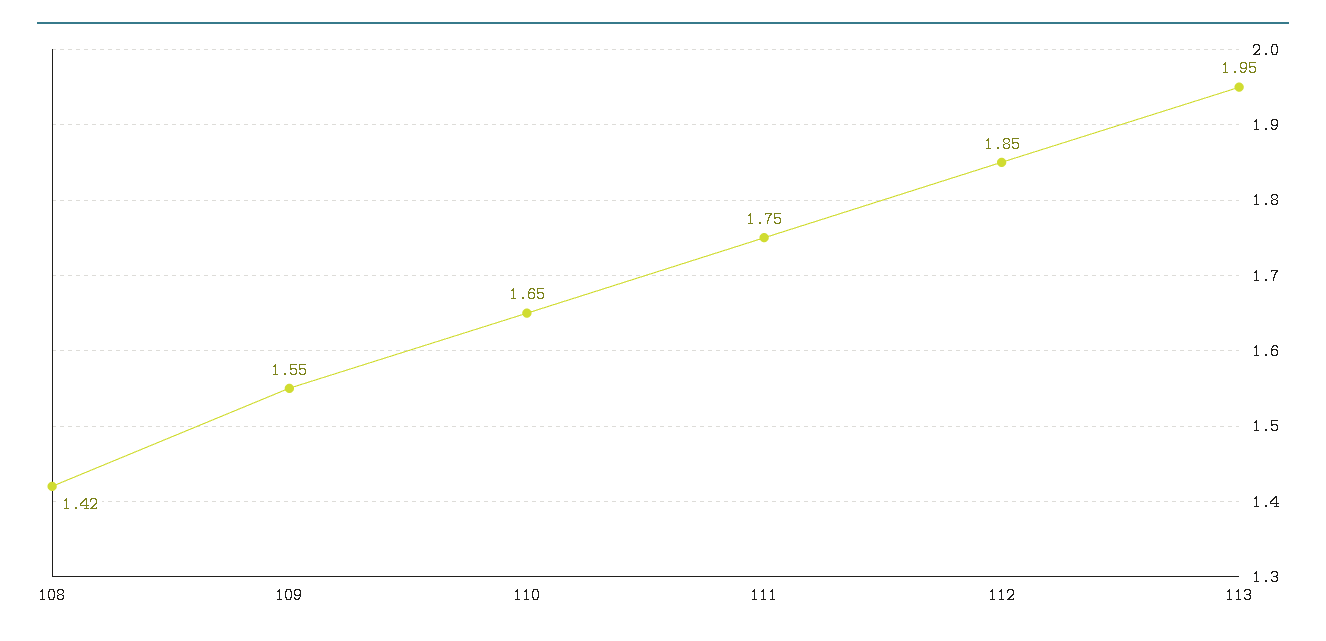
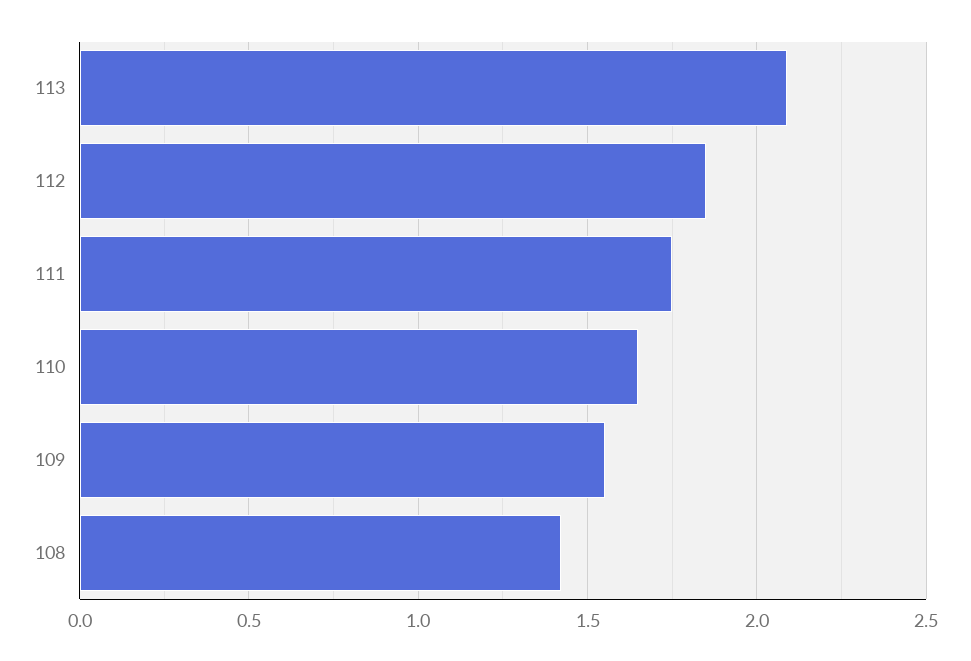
113: 1.95 -> 2.1

